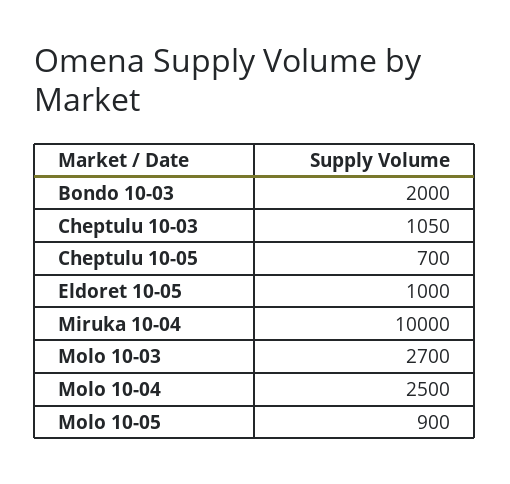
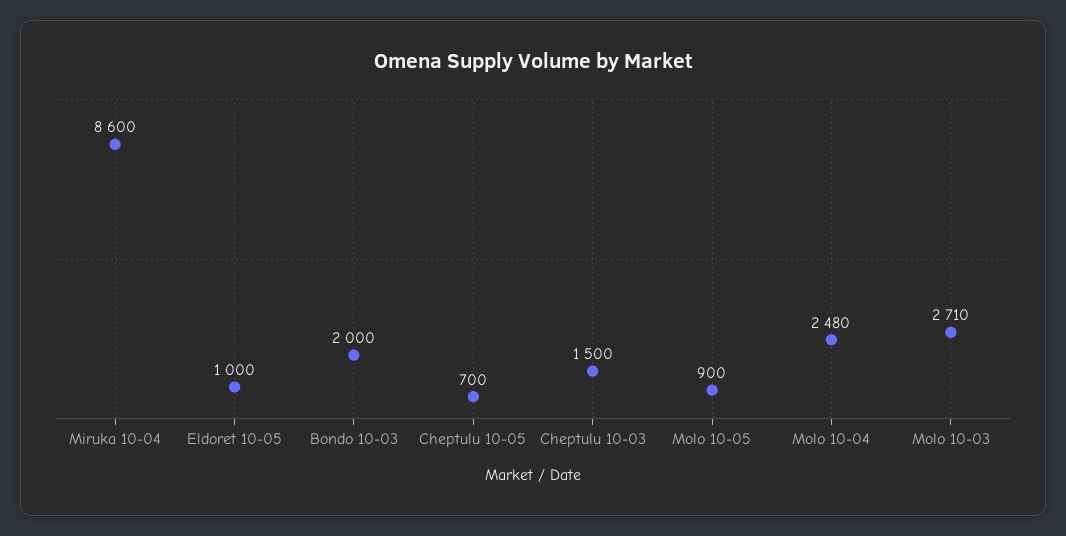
Cheptulu 10-03: 1050 -> 1500
Miruka 10-04: 10000 -> 8600
Molo 10-03: 2700 -> 2710
Molo 10-04: 2500 -> 2480

